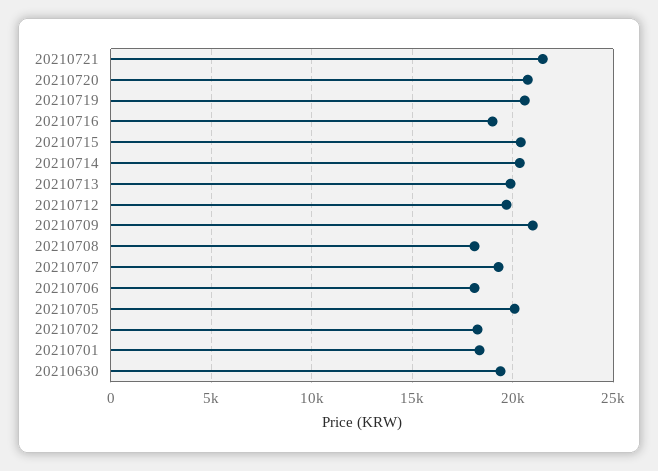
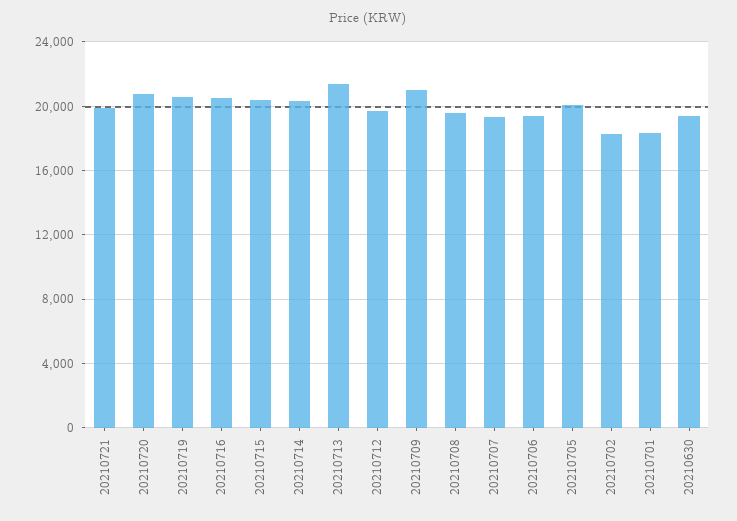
20210721: 21500 -> 20000
20210716: 19000 -> 20500
20210713: 20000 -> 21500
20210708: 18000 -> 19500
20210706: 18000 -> 19500

